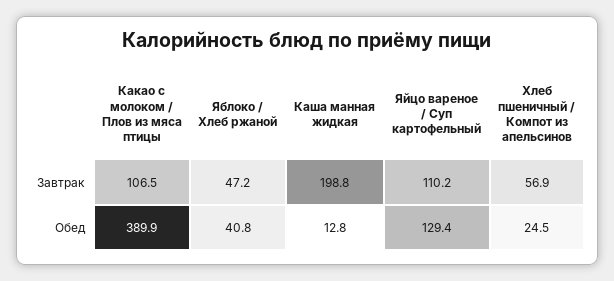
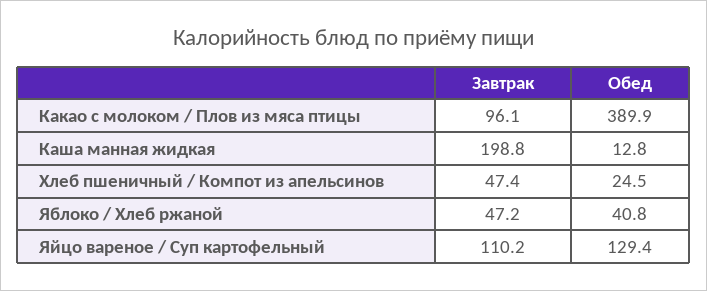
Какао с молоком / Плов из мяса птицы, Завтрак: 106.5 -> 96.1
Хлеб пшеничный / Компот из апельсинов, Завтрак: 56.9 -> 47.4

